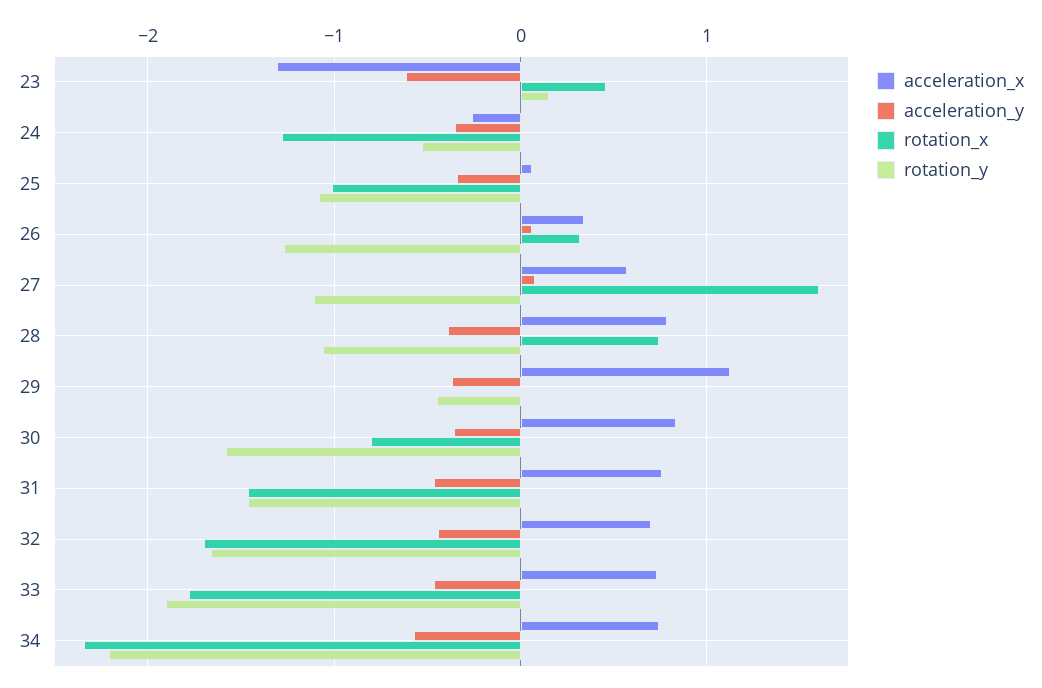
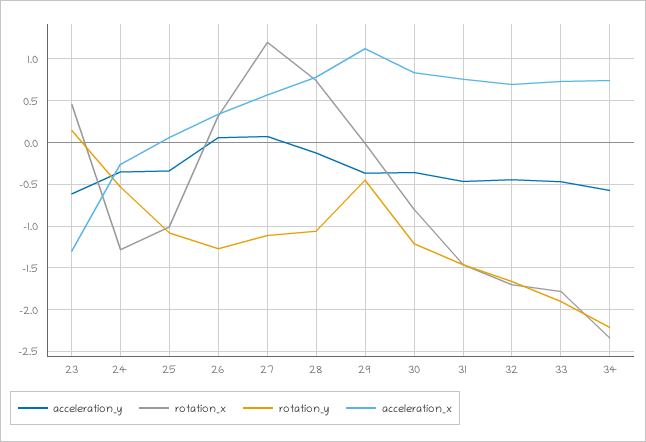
rotation_x, 27: 1.6 -> 1.2
acceleration_y, 28: -0.4 -> -0.1
rotation_y, 30: -1.6 -> -1.2

